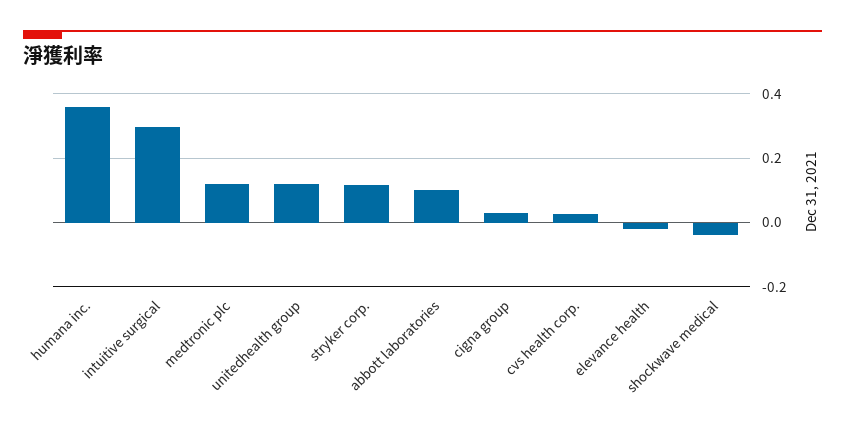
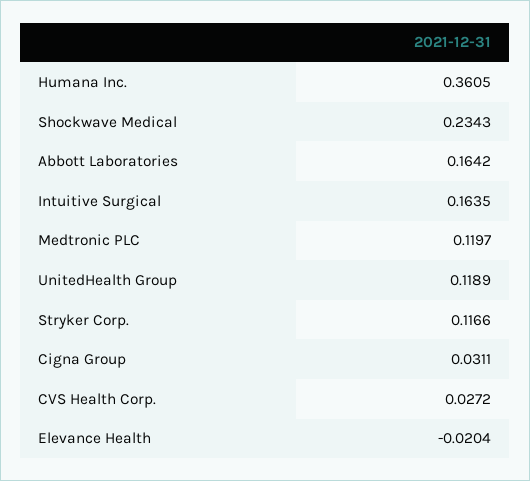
intuitive surgical: 0.3 -> 0.1635
abbott laboratories: 0.1 -> 0.1642
shockwave medical: -0.04 -> 0.2343

